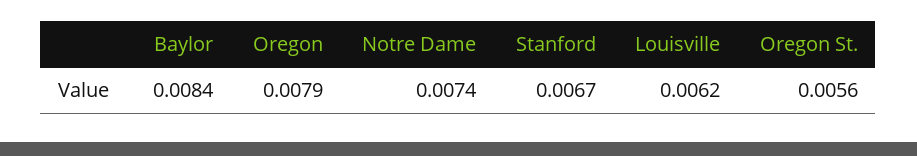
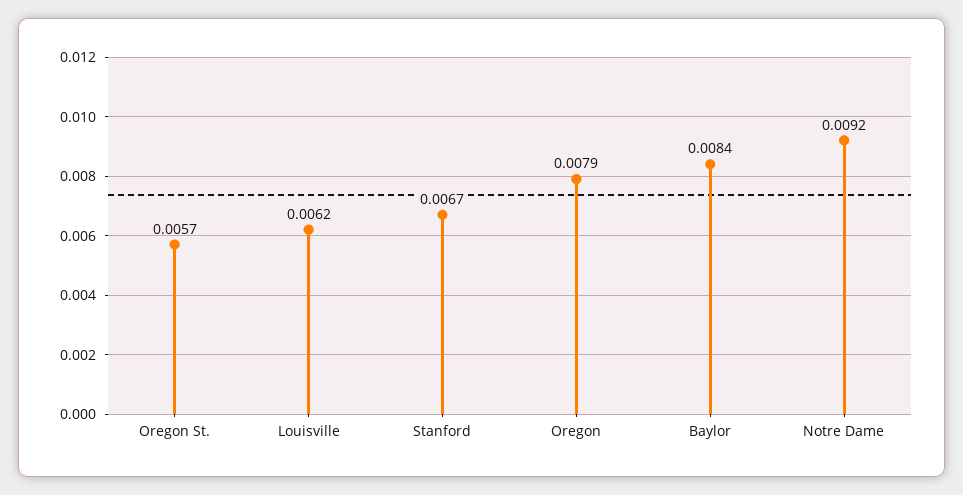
Notre Dame: 0.0074 -> 0.0092
Oregon St.: 0.0056 -> 0.0057

